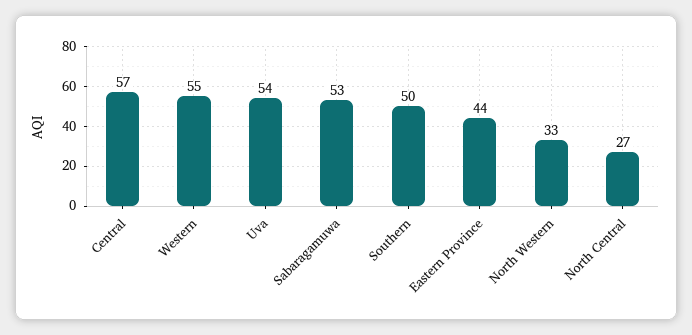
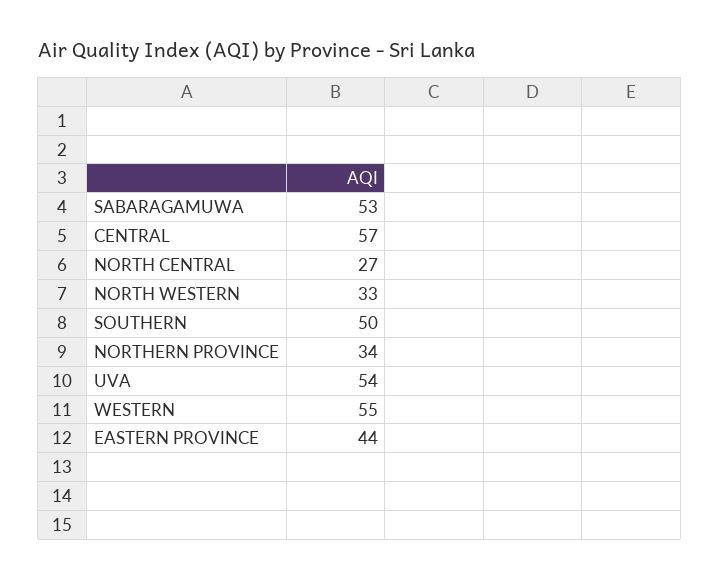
NORTHERN PROVINCE: none -> 34

